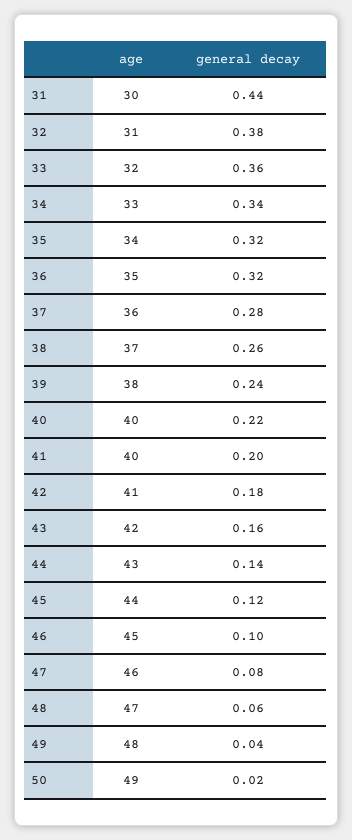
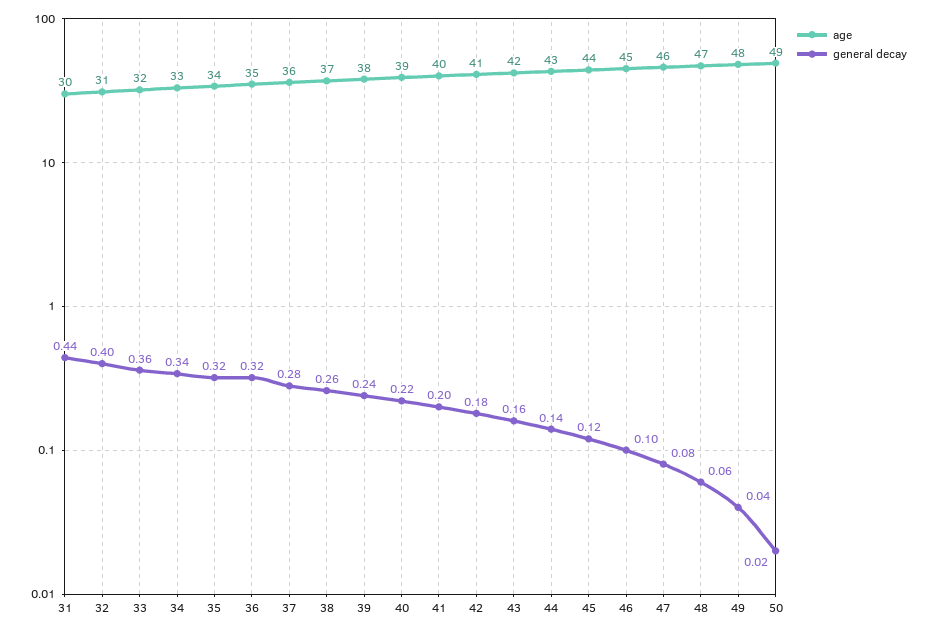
general decay, 32: 0.38 -> 0.4
age, 40: 40 -> 39

